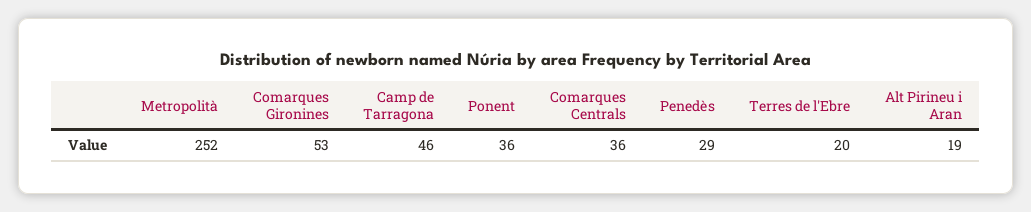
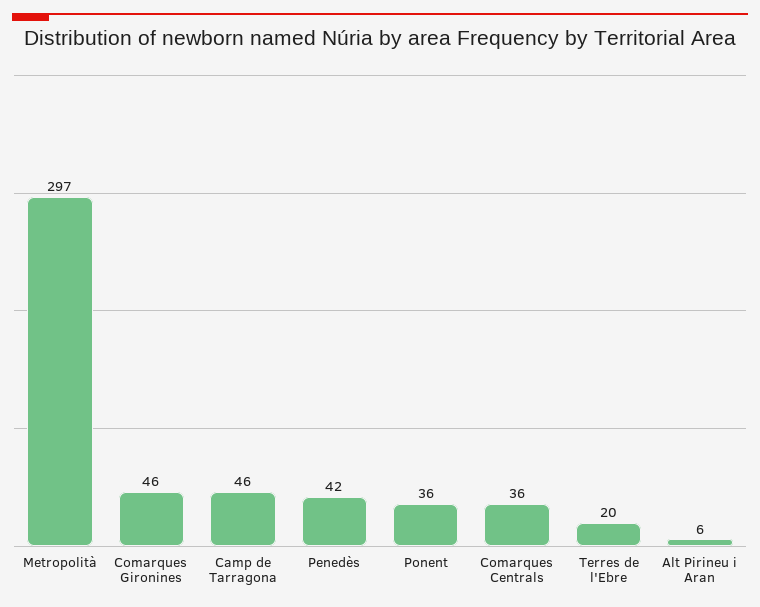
Metropolità: 252 -> 297
Comarques Gironines: 53 -> 46
Penedès: 29 -> 42
Alt Pirineu i Aran: 19 -> 6

